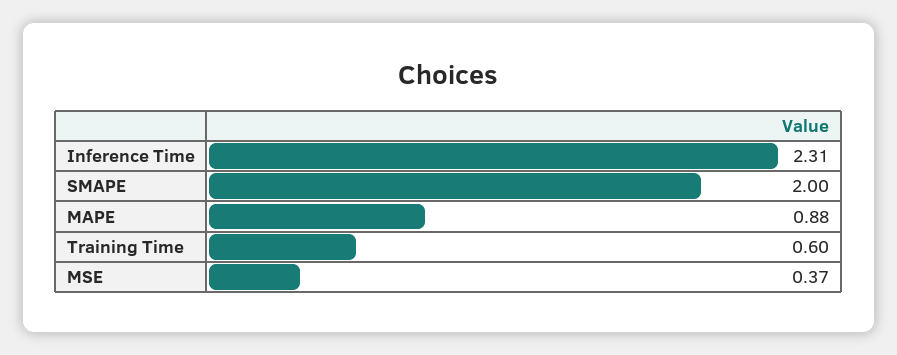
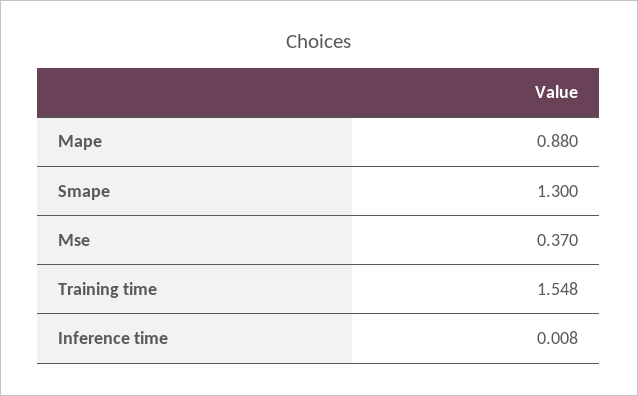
Inference Time: 2.31 -> 0.008
SMAPE: 2 -> 1.3
Training Time: 0.6 -> 1.548

